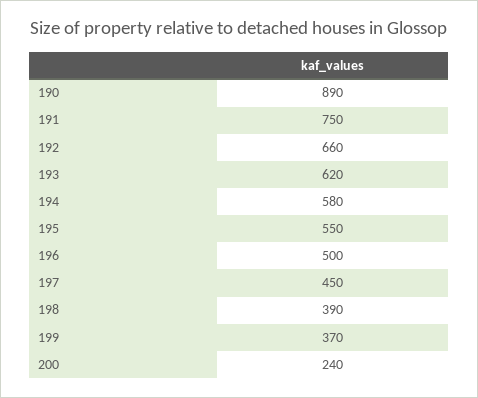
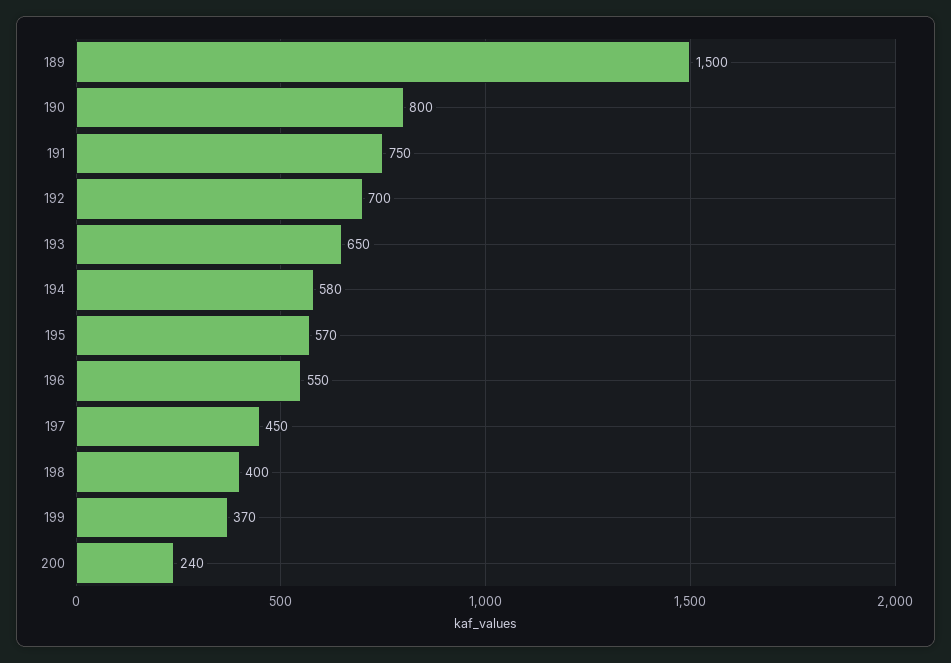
190: 890 -> 800
192: 660 -> 700
193: 620 -> 650
195: 550 -> 570
196: 500 -> 550
198: 390 -> 400
189: none -> 1500

